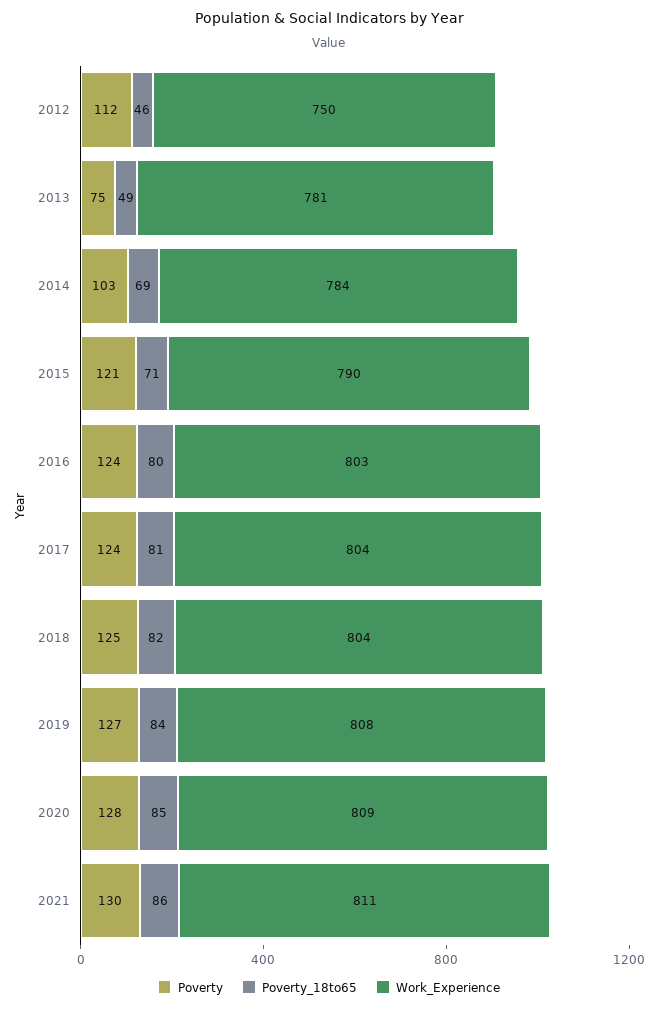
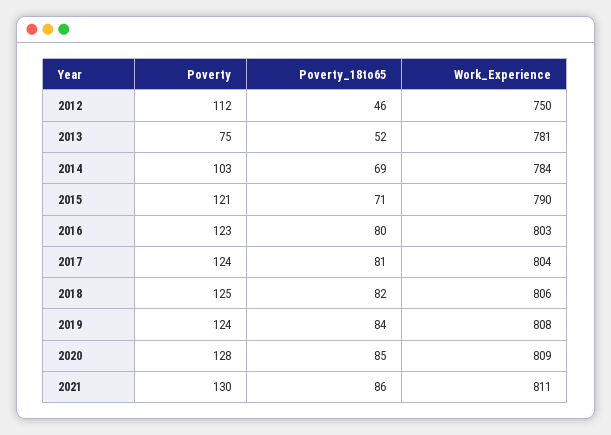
Poverty_18to65, 2013: 49 -> 52
Poverty, 2016: 124 -> 123
Work_Experience, 2018: 804 -> 806
Poverty, 2019: 127 -> 124

